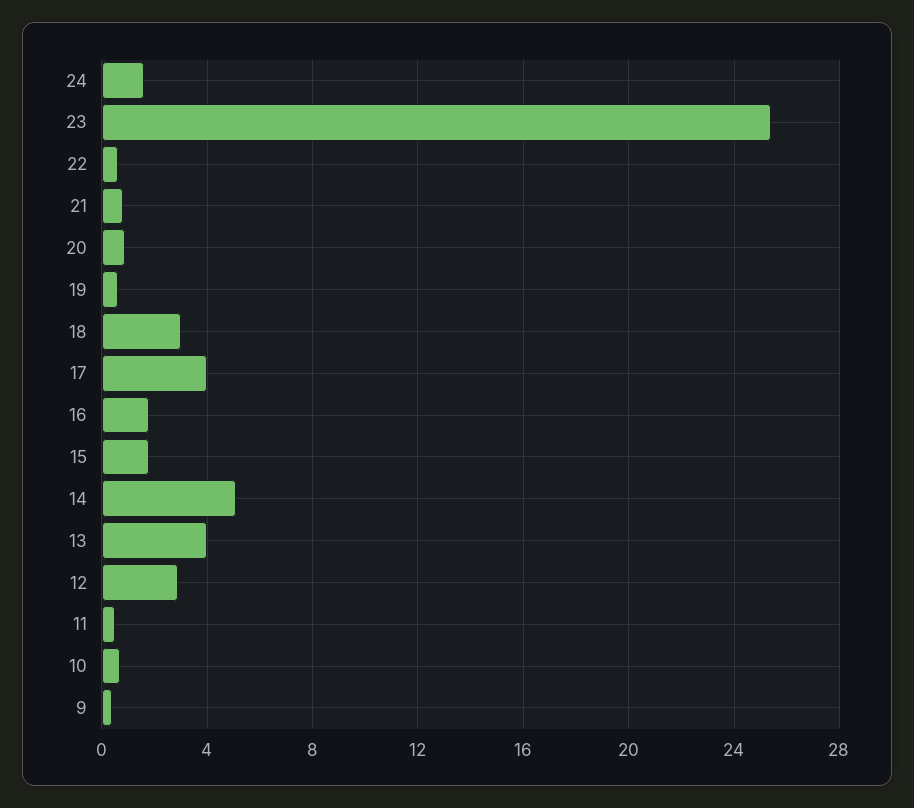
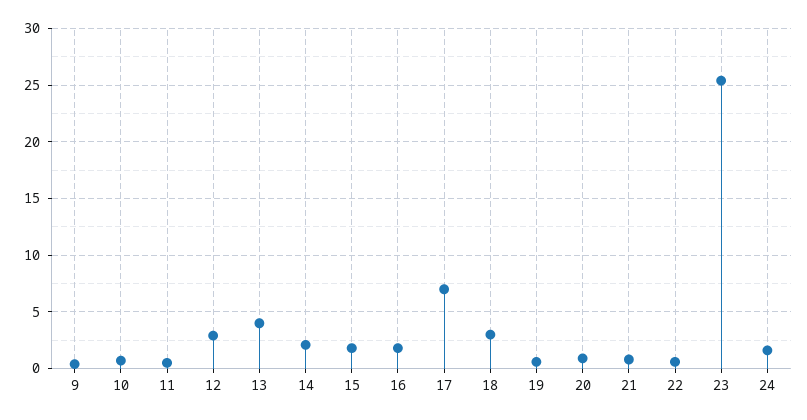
17: 4 -> 7
14: 5 -> 2

